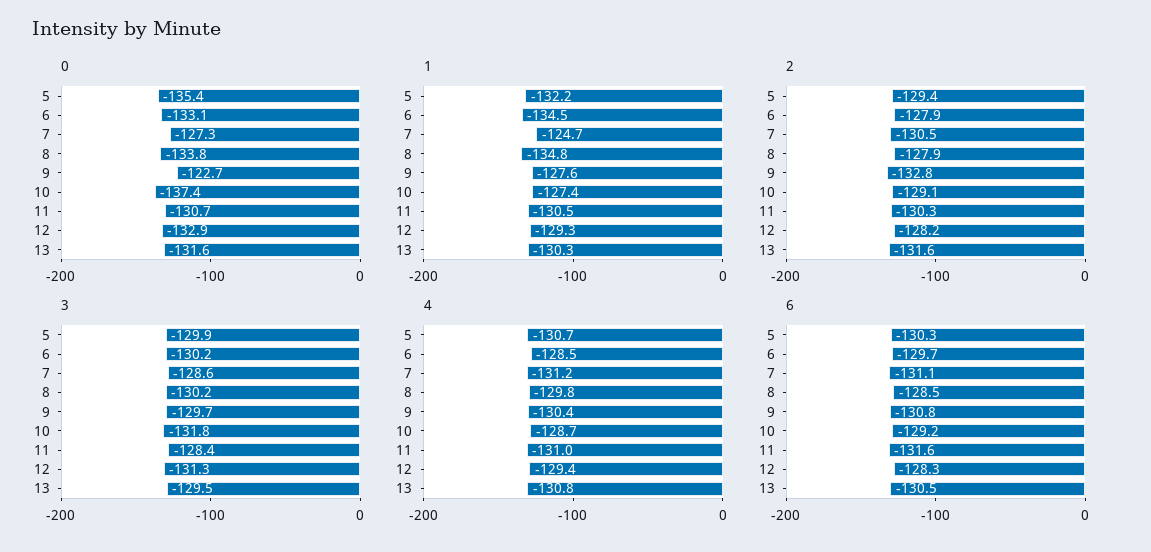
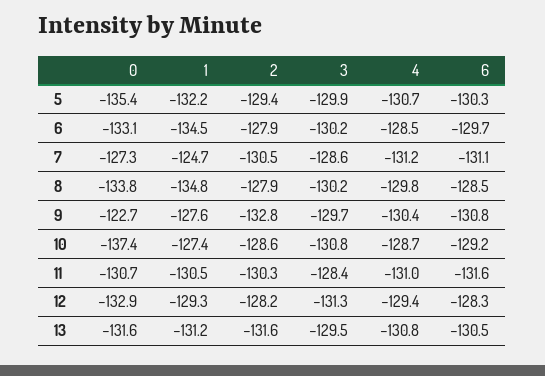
1, 13: -130.3 -> -131.2
2, 10: -129.1 -> -128.6
3, 10: -131.8 -> -130.8

